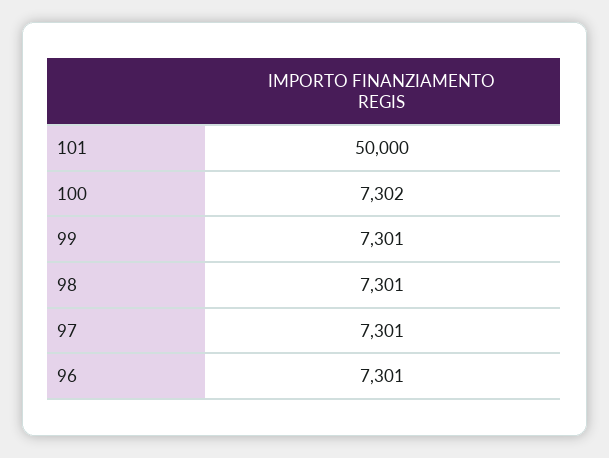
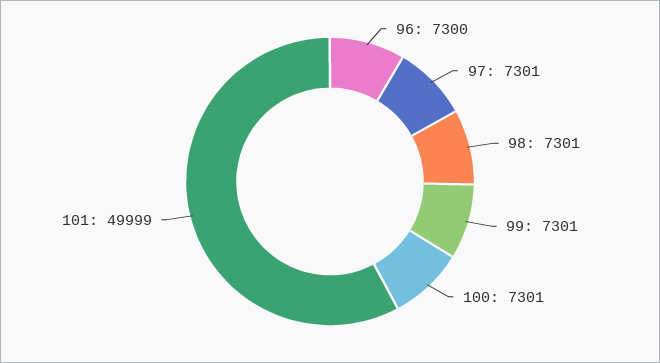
101: 50000 -> 49999
100: 7302 -> 7301
96: 7301 -> 7300

